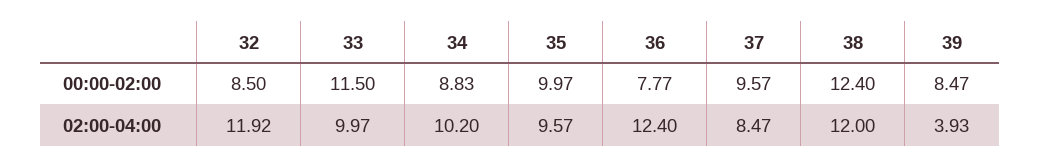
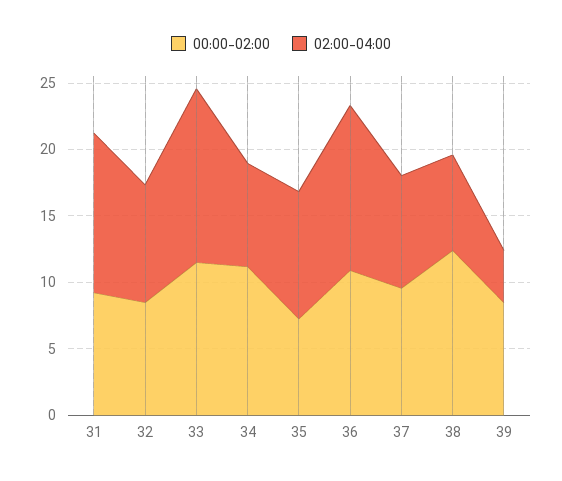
00:00-02:00, 34: 8.83 -> 11
00:00-02:00, 35: 9.97 -> 7
00:00-02:00, 36: 7.77 -> 11
02:00-04:00, 32: 11.92 -> 9
02:00-04:00, 33: 9.97 -> 13
02:00-04:00, 34: 10.2 -> 8
02:00-04:00, 38: 12 -> 7
00:00-02:00, 31: none -> 9
02:00-04:00, 31: none -> 12

